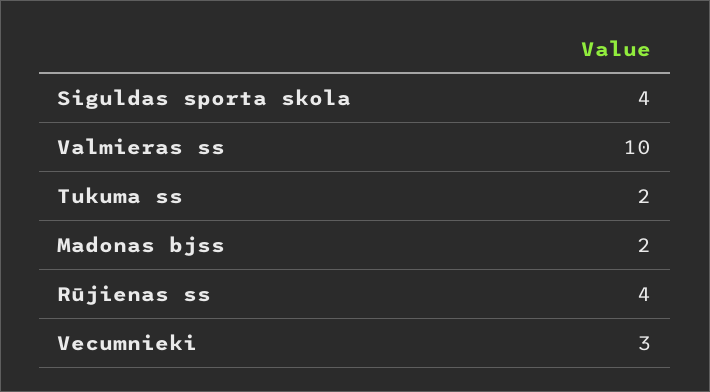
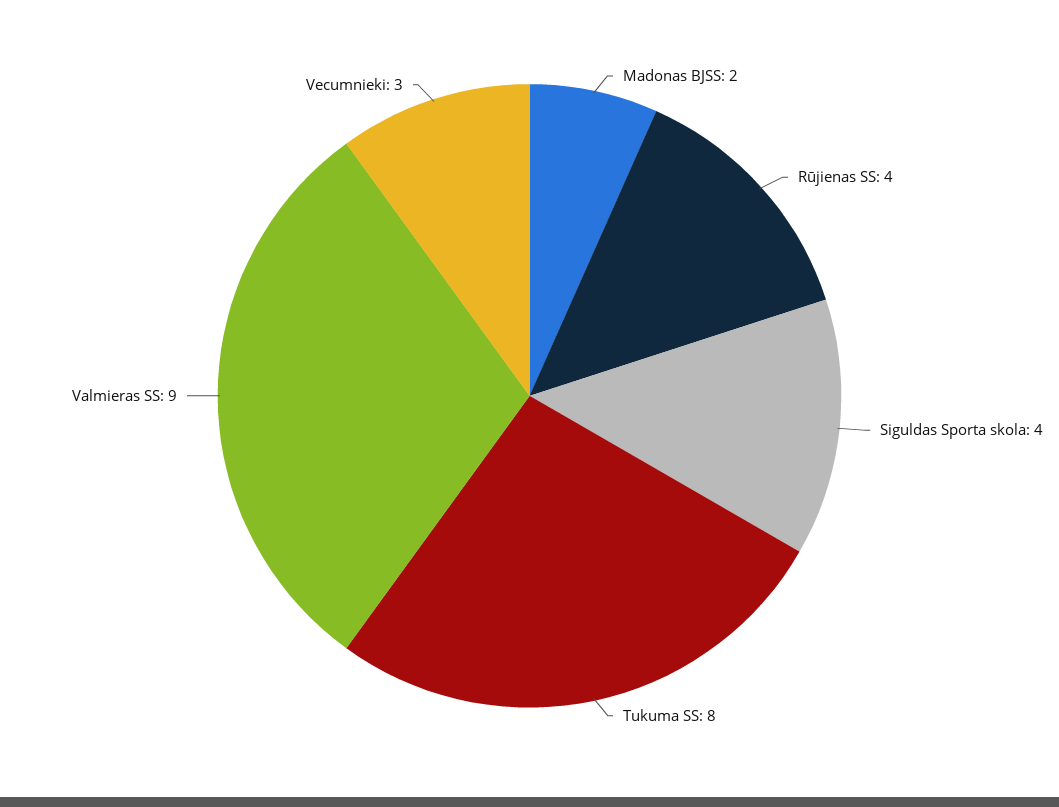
Valmieras ss: 10 -> 9
Tukuma ss: 2 -> 8

